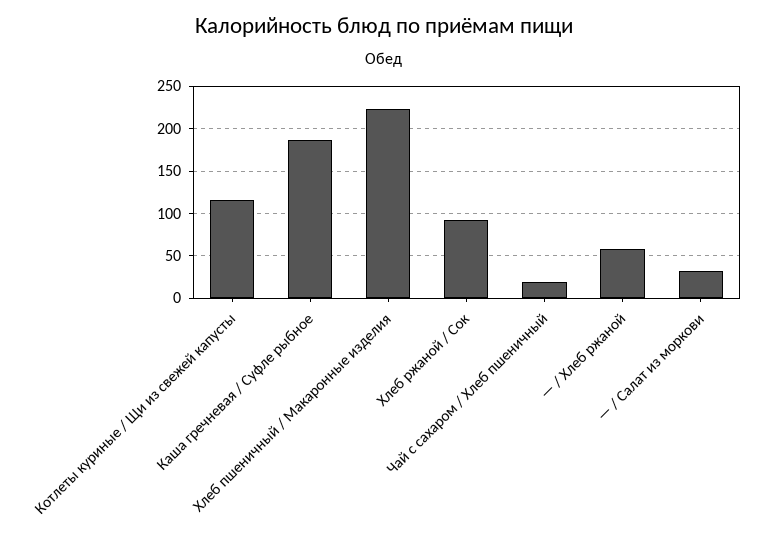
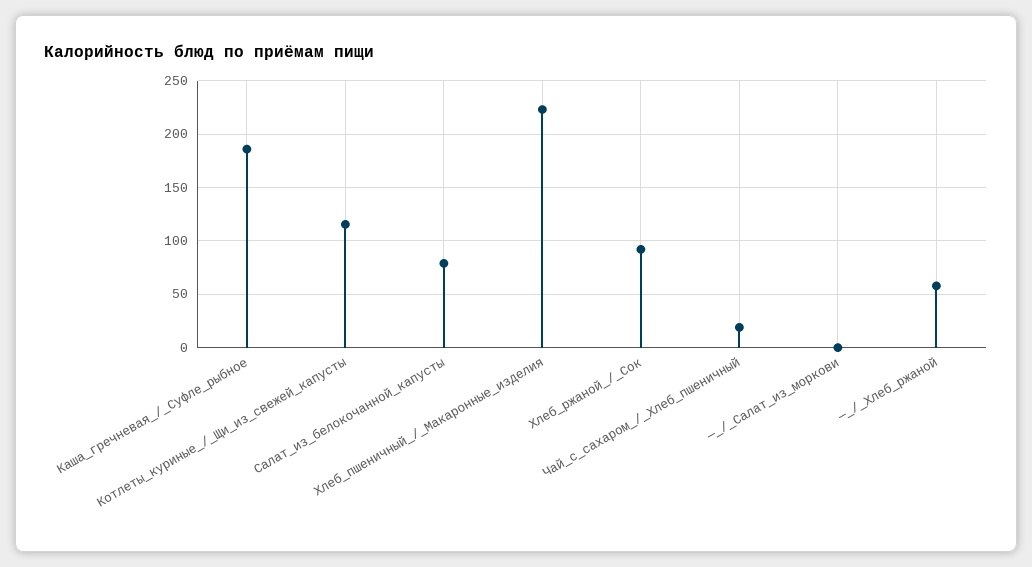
— / Салат из моркови: 30 -> 0
Салат_из_белокочанной_капусты: none -> 80

